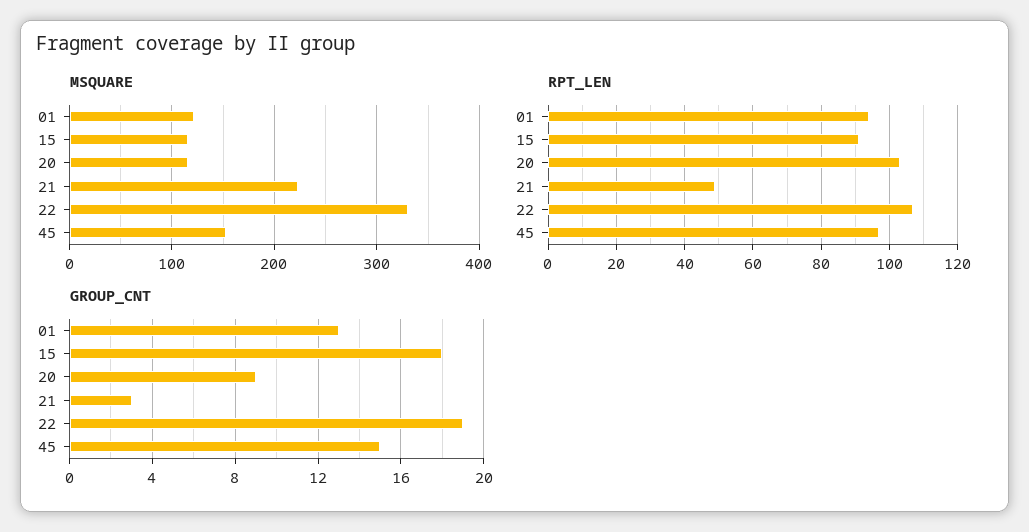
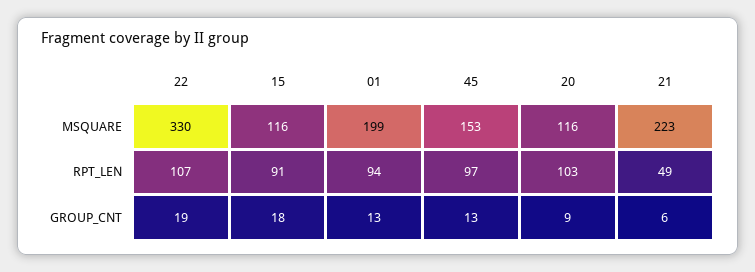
MSQUARE, 01: 120 -> 199
GROUP_CNT, 21: 3 -> 6
GROUP_CNT, 45: 15 -> 13

